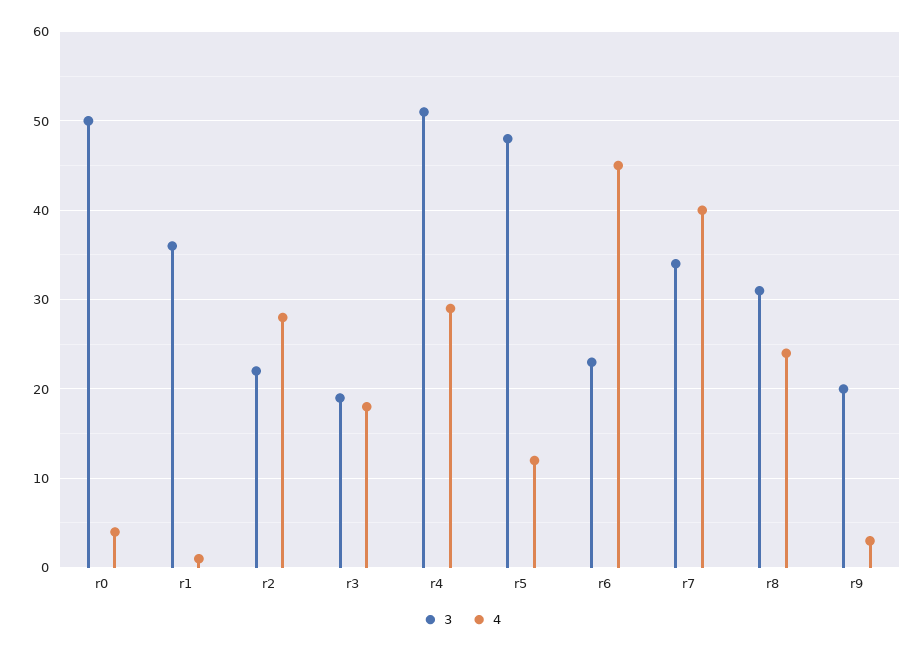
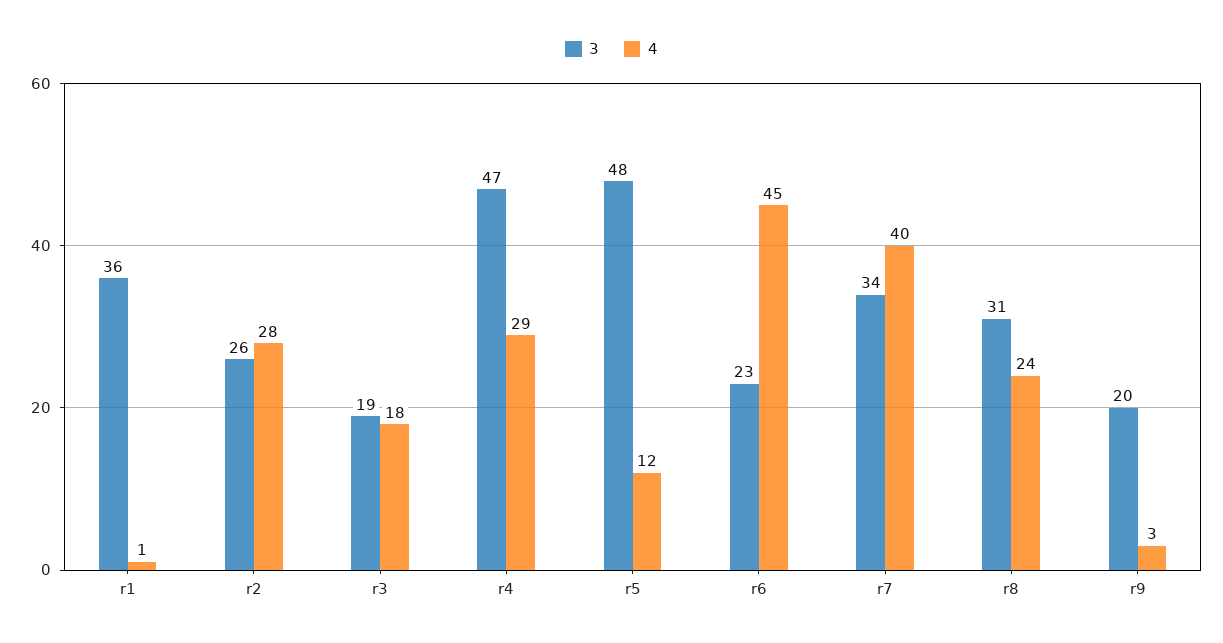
3, r0: 50 -> none
4, r0: 4 -> none
3, r2: 22 -> 26
3, r4: 51 -> 47

